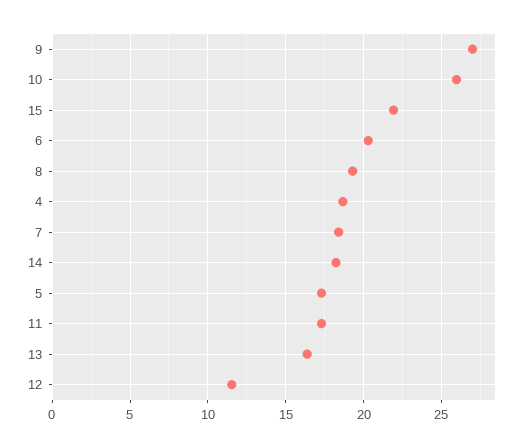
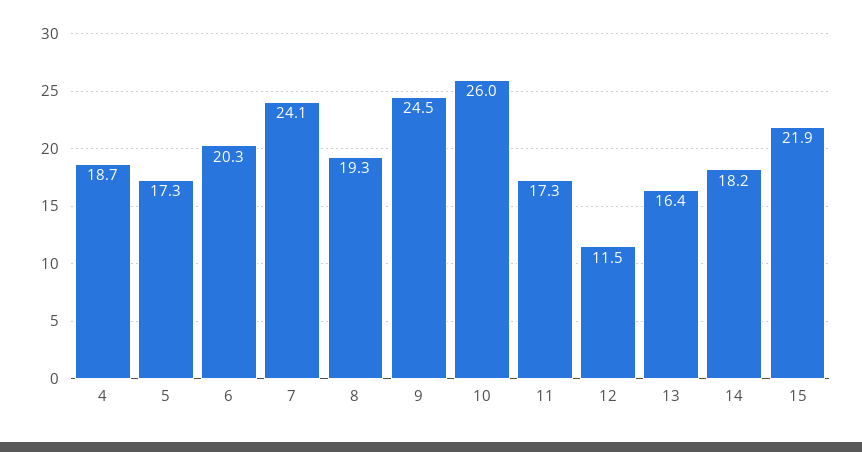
9: 27 -> 24.5
7: 18.5 -> 24.1

